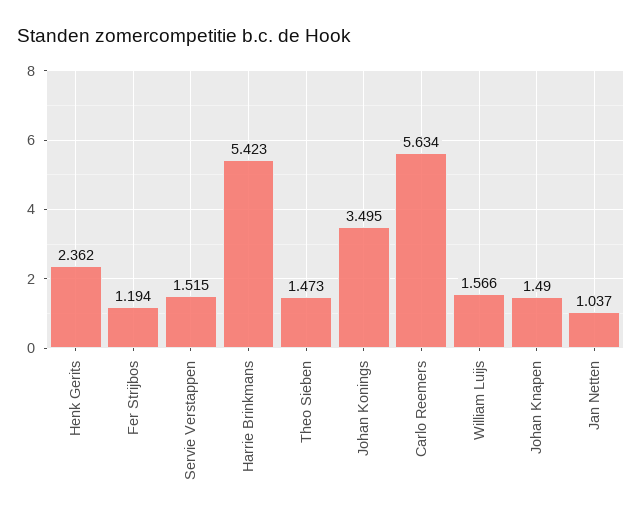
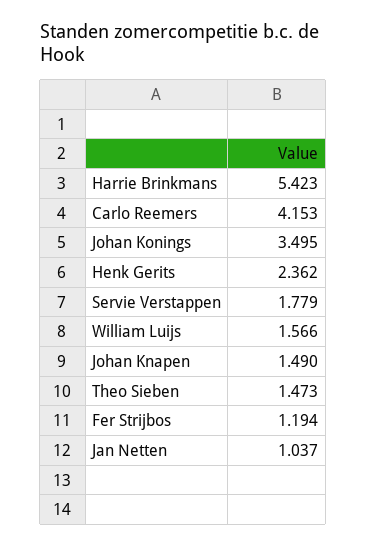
Servie Verstappen: 1.515 -> 1.779
Carlo Reemers: 5.634 -> 4.153

